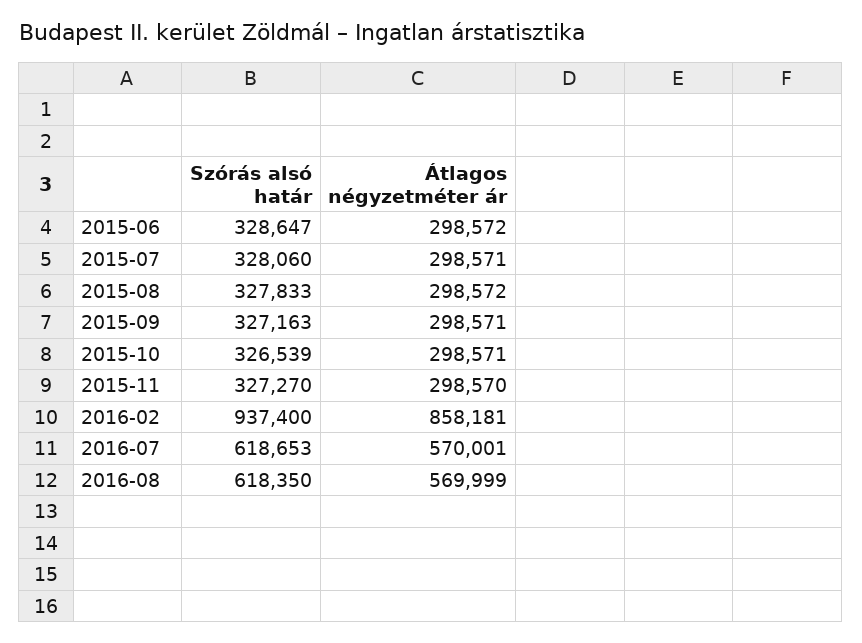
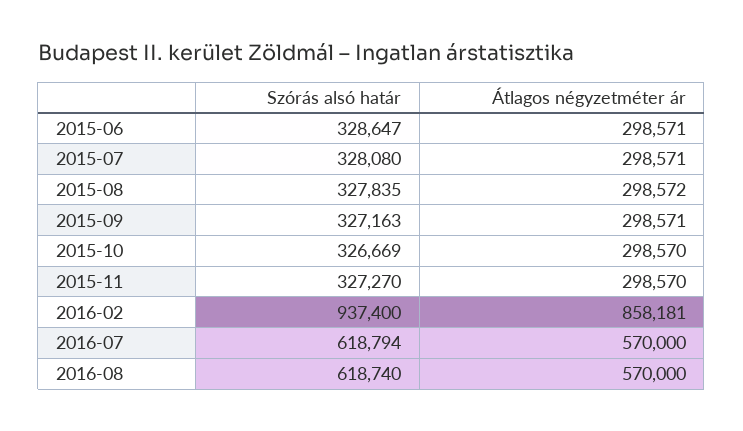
Átlagos négyzetméter ár, 2015-06: 298572 -> 298571
Szórás alsó határ, 2015-07: 328060 -> 328080
Szórás alsó határ, 2015-08: 327833 -> 327835
Szórás alsó határ, 2015-10: 326539 -> 326669
Átlagos négyzetméter ár, 2015-10: 298571 -> 298570
Szórás alsó határ, 2016-07: 618653 -> 618794
Átlagos négyzetméter ár, 2016-07: 570001 -> 570000
Szórás alsó határ, 2016-08: 618350 -> 618740
Átlagos négyzetméter ár, 2016-08: 569999 -> 570000

